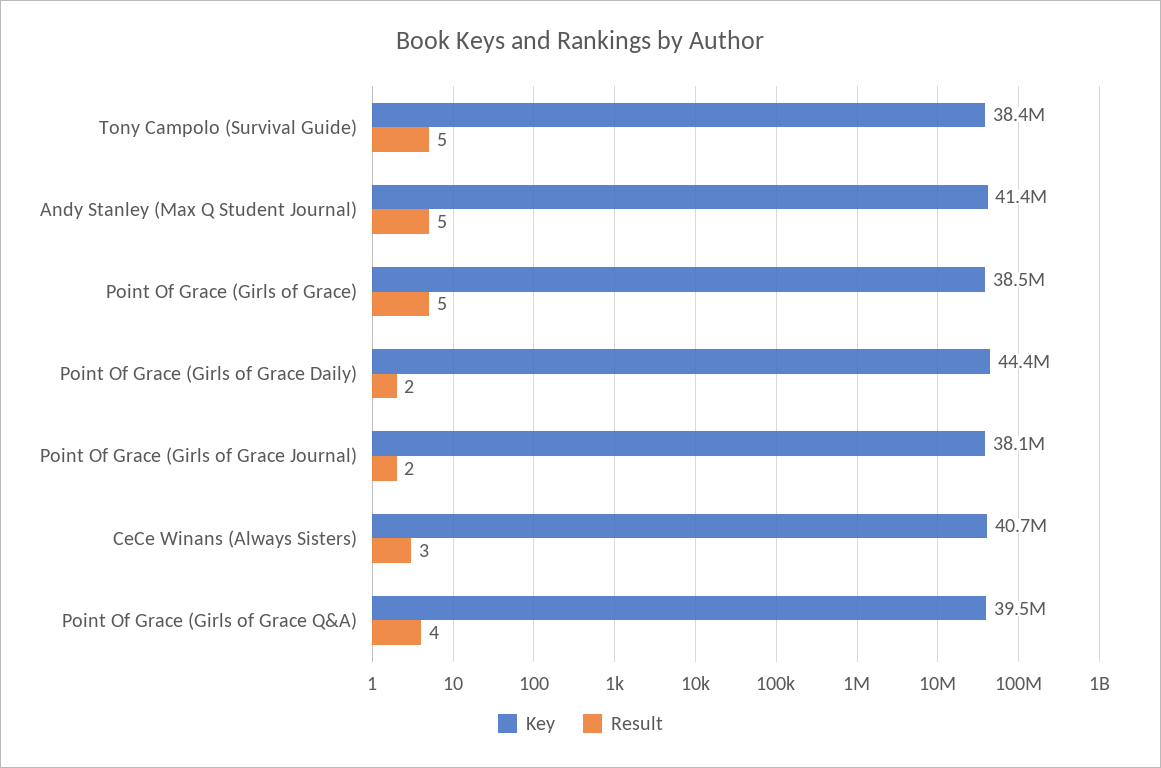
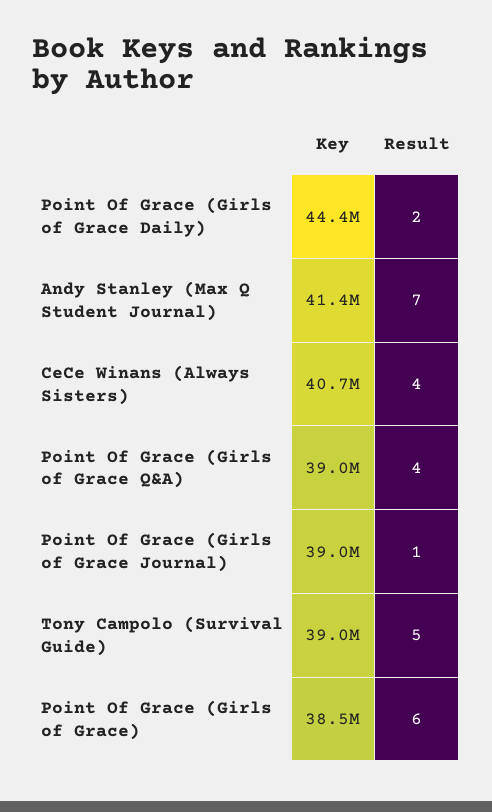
Key, Tony Campolo (Survival Guide): 38400000 -> 39000000
Result, Andy Stanley (Max Q Student Journal): 5 -> 7
Result, Point Of Grace (Girls of Grace): 5 -> 6
Key, Point Of Grace (Girls of Grace Journal): 38100000 -> 39000000
Result, Point Of Grace (Girls of Grace Journal): 2 -> 1
Result, CeCe Winans (Always Sisters): 3 -> 4
Key, Point Of Grace (Girls of Grace Q&A): 39500000 -> 39000000

